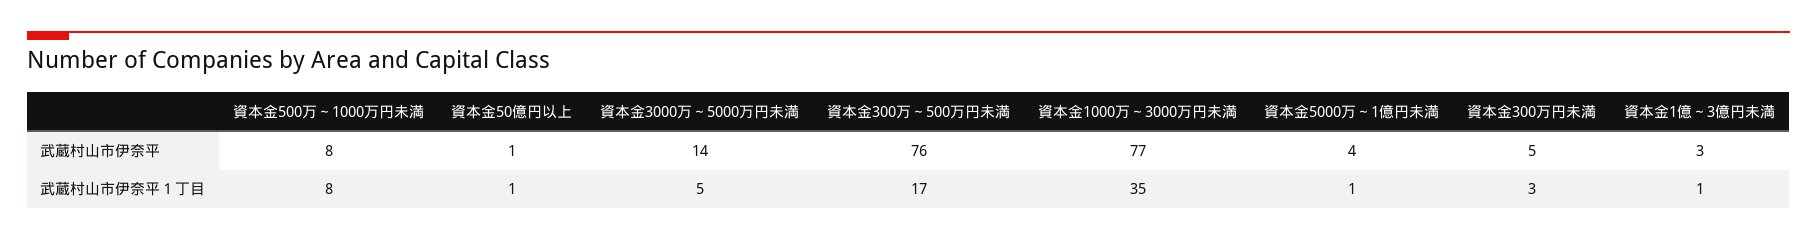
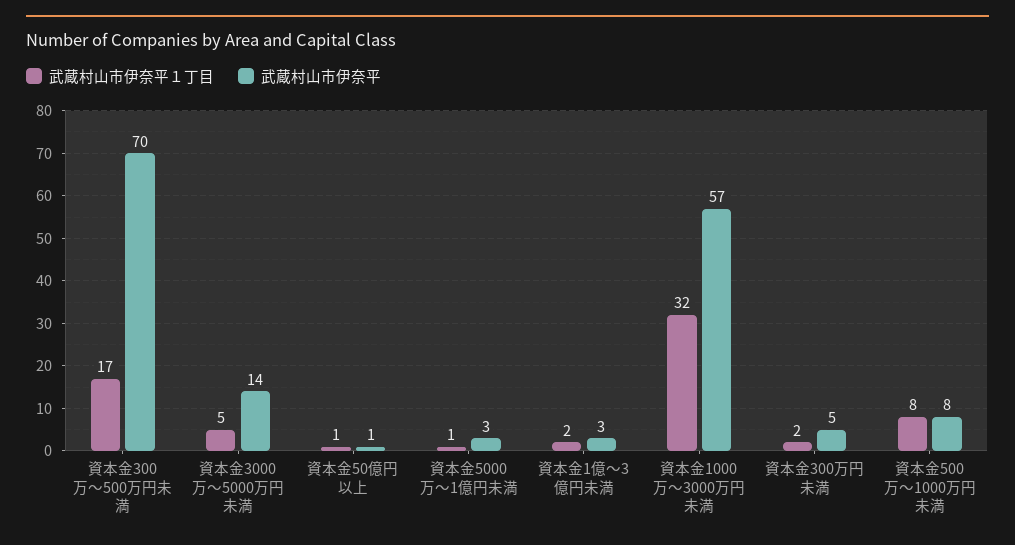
武蔵村山市伊奈平, 資本金300万～500万円未満: 76 -> 70
武蔵村山市伊奈平, 資本金1000万～3000万円未満: 77 -> 57
武蔵村山市伊奈平, 資本金5000万～1億円未満: 4 -> 3
武蔵村山市伊奈平１丁目, 資本金1000万～3000万円未満: 35 -> 32
武蔵村山市伊奈平１丁目, 資本金300万円未満: 3 -> 2
武蔵村山市伊奈平１丁目, 資本金1億～3億円未満: 1 -> 2

